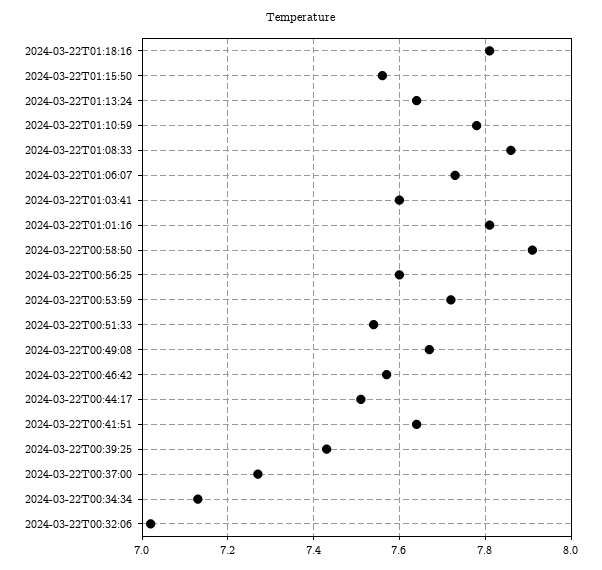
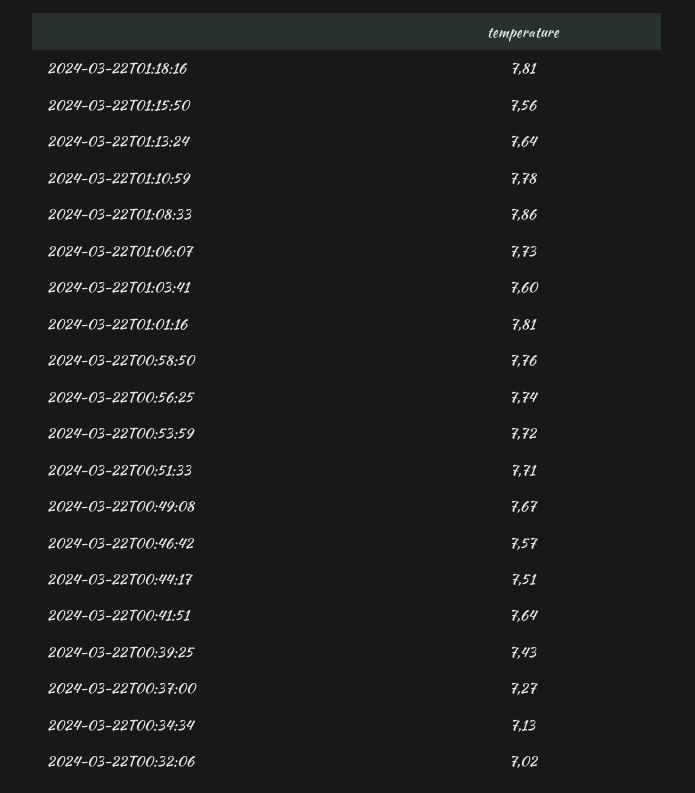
2024-03-22T00:58:50: 7.9 -> 7.76
2024-03-22T00:56:25: 7.6 -> 7.74
2024-03-22T00:51:33: 7.55 -> 7.71

